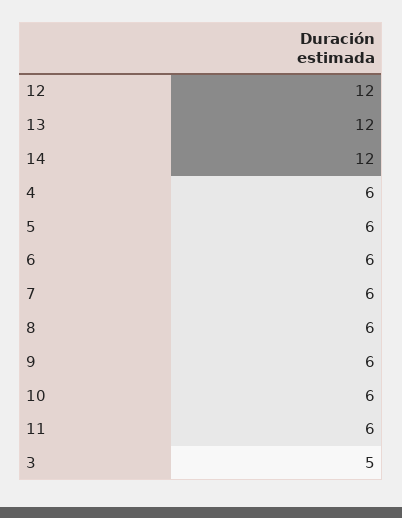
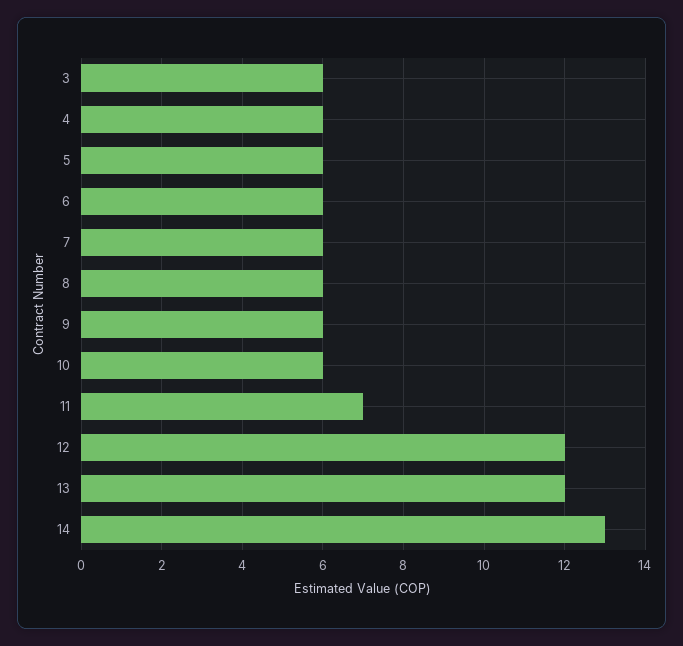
14: 12 -> 13
11: 6 -> 7
3: 5 -> 6

